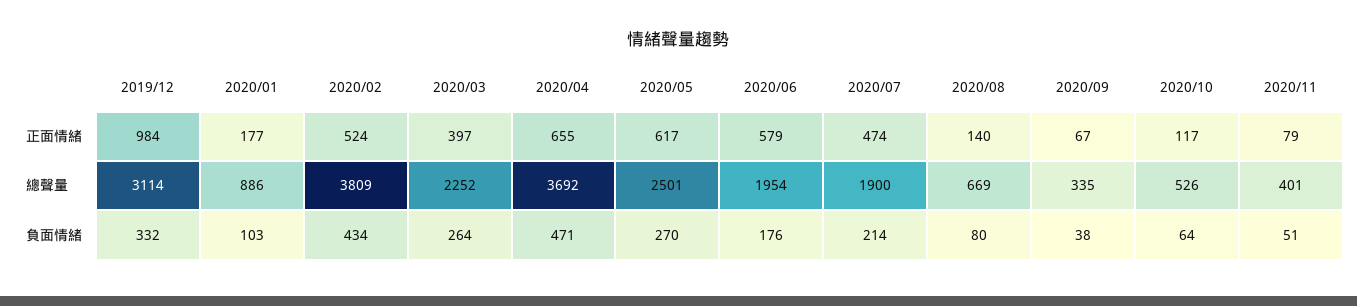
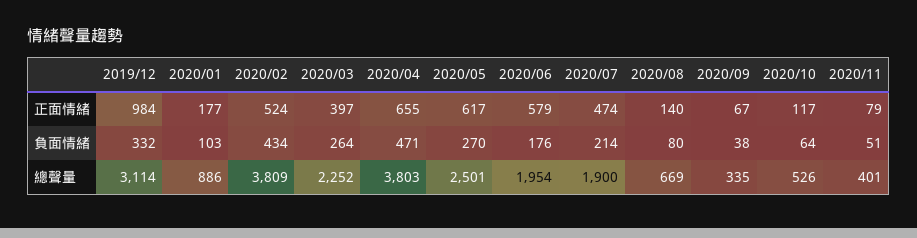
2020/04, 總聲量: 3692 -> 3803

